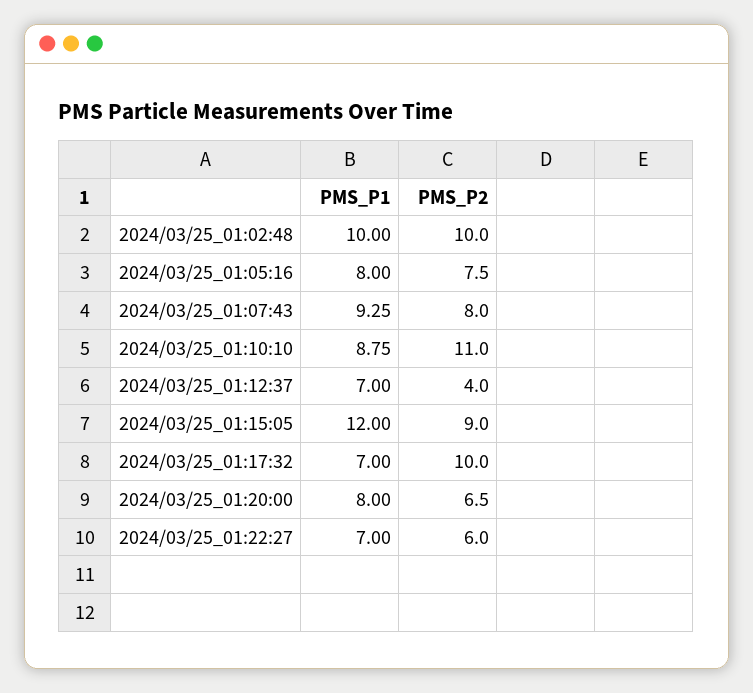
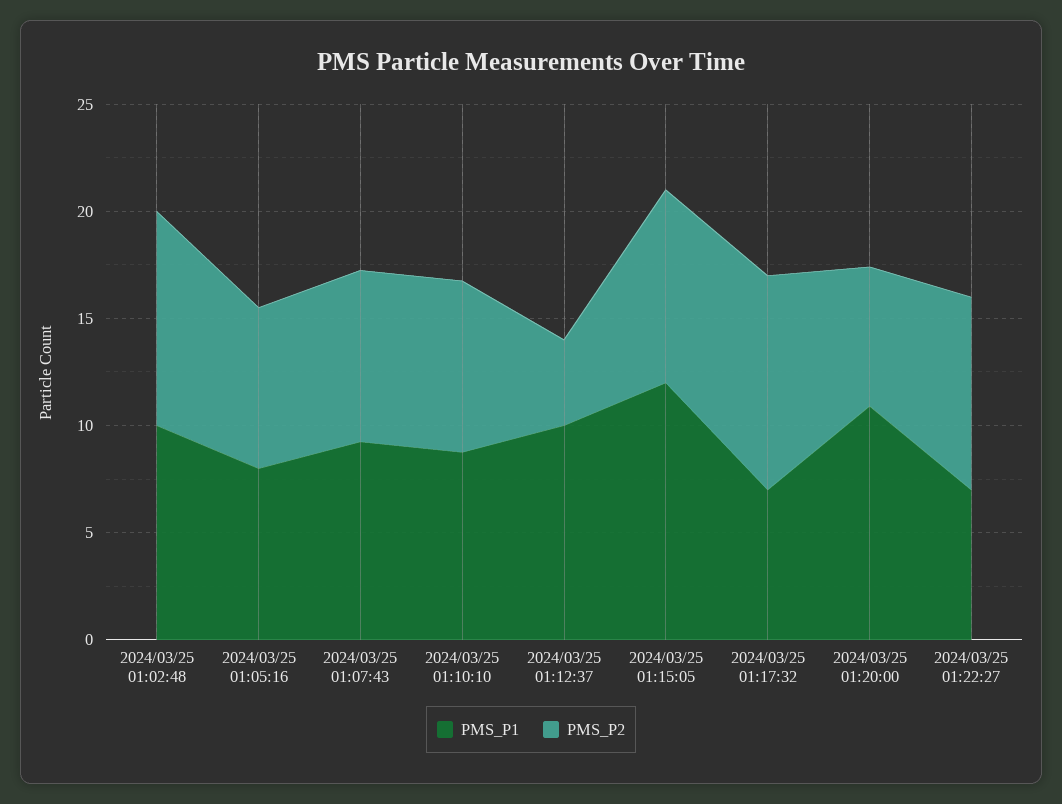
PMS_P2, 2024/03/25_01:10:10: 11 -> 8
PMS_P1, 2024/03/25_01:12:37: 7 -> 10
PMS_P1, 2024/03/25_01:20:00: 8 -> 11
PMS_P2, 2024/03/25_01:22:27: 6 -> 9

